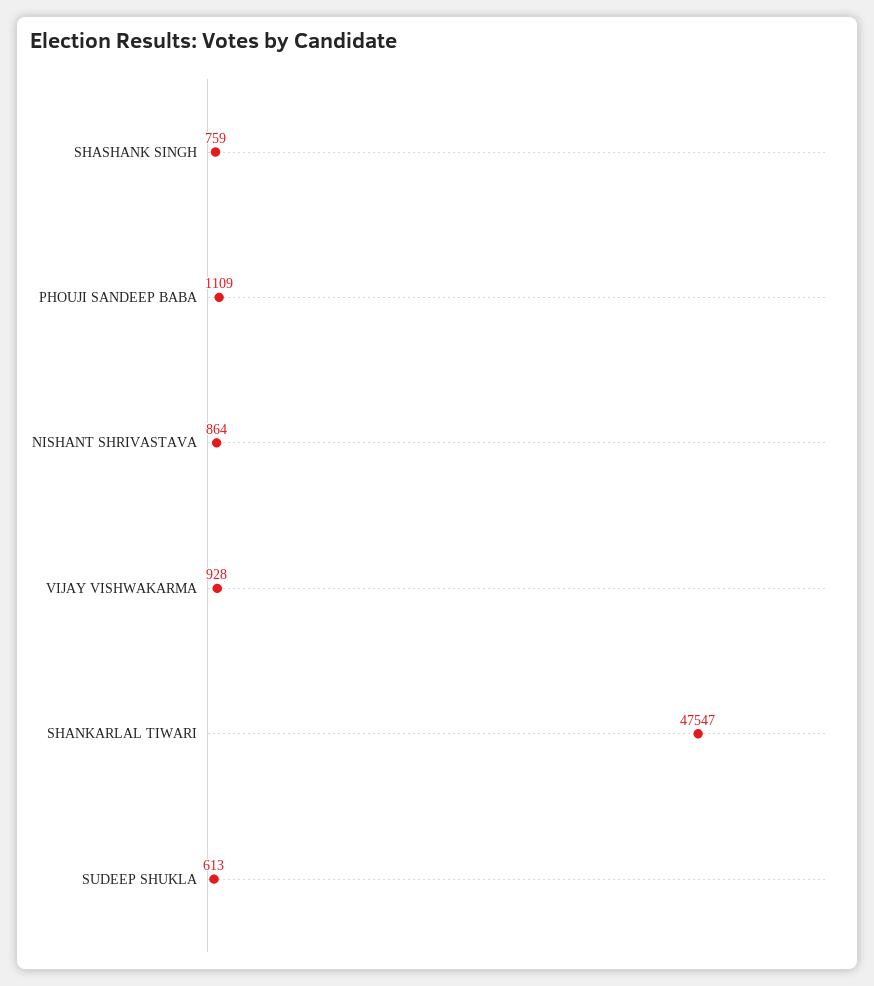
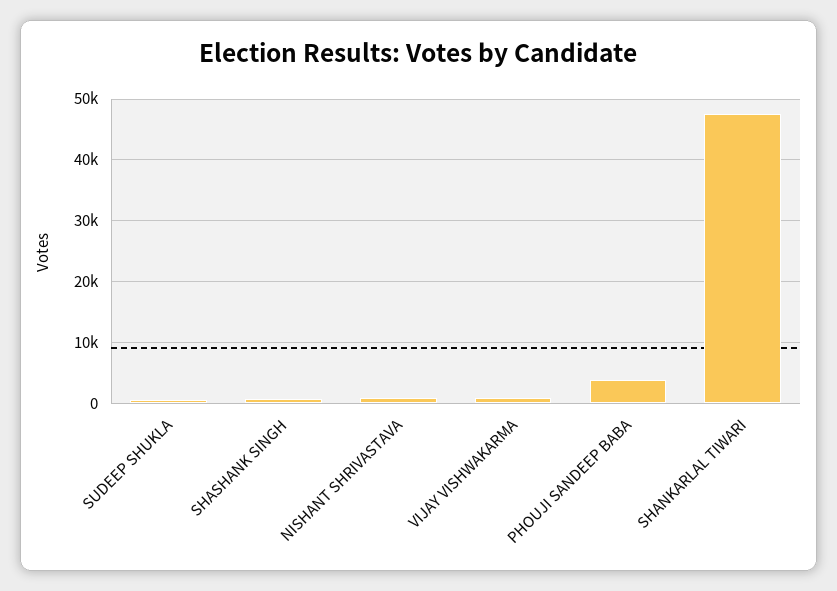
PHOUJI SANDEEP BABA: 1109 -> 4000

